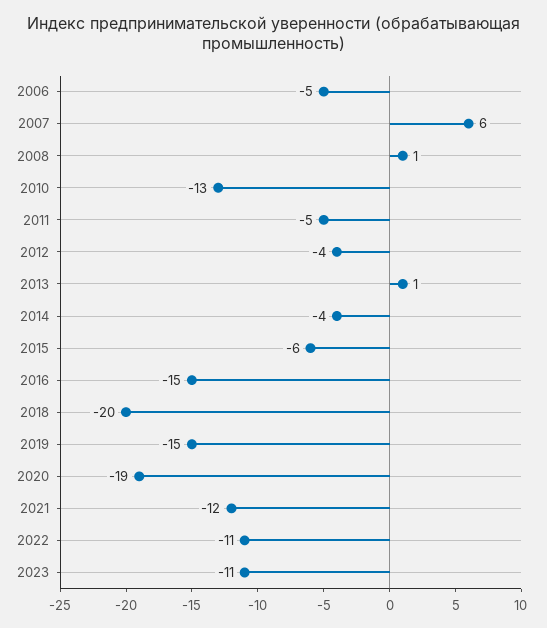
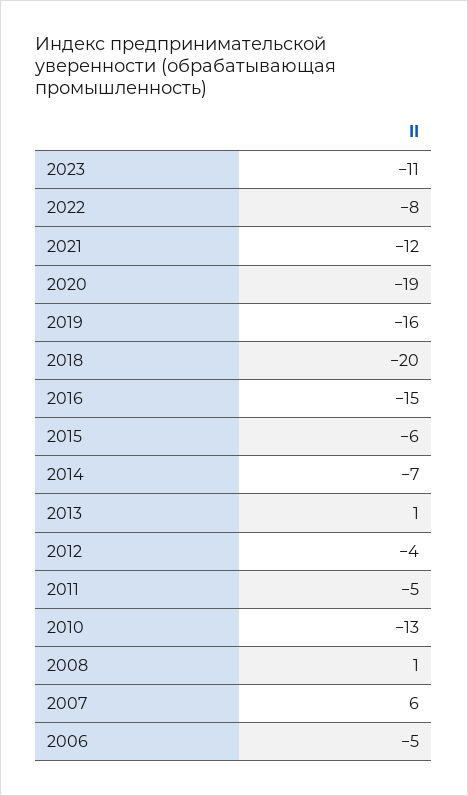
2014: -4 -> -7
2019: -15 -> -16
2022: -11 -> -8

